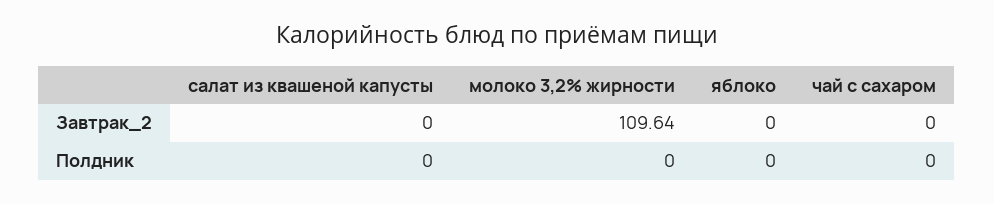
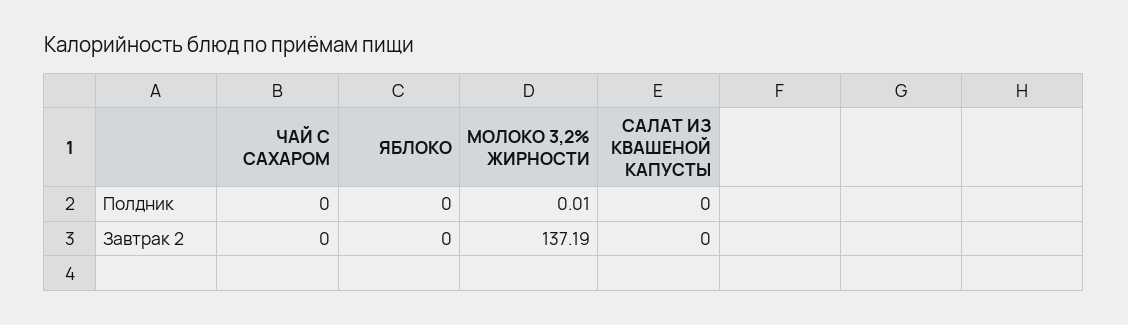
молоко 3,2% жирности, Завтрак_2: 109.64 -> 137.19
молоко 3,2% жирности, Полдник: 0 -> 0.01

